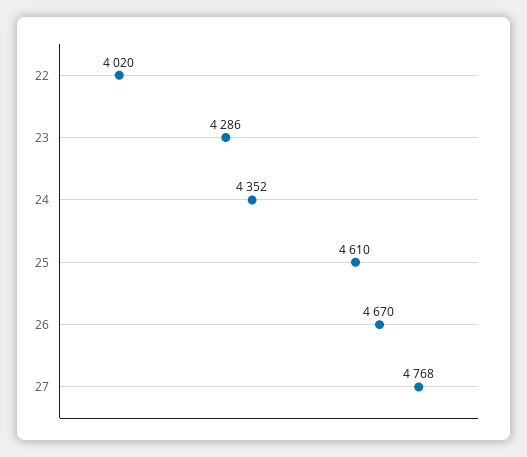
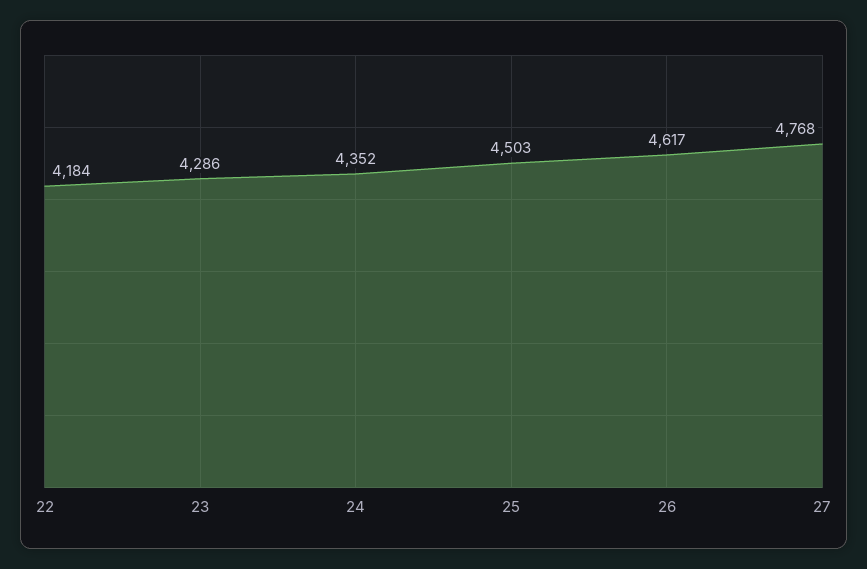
22: 4020 -> 4184
25: 4610 -> 4503
26: 4670 -> 4617

